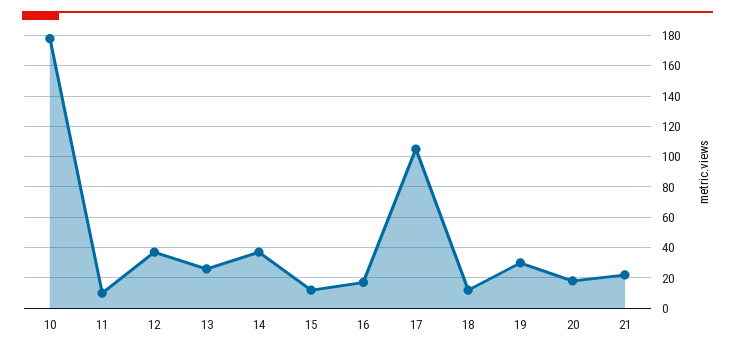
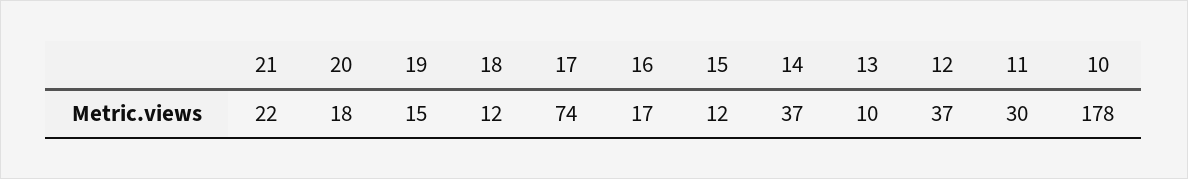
11: 10 -> 30
13: 25 -> 10
17: 105 -> 74
19: 30 -> 15

